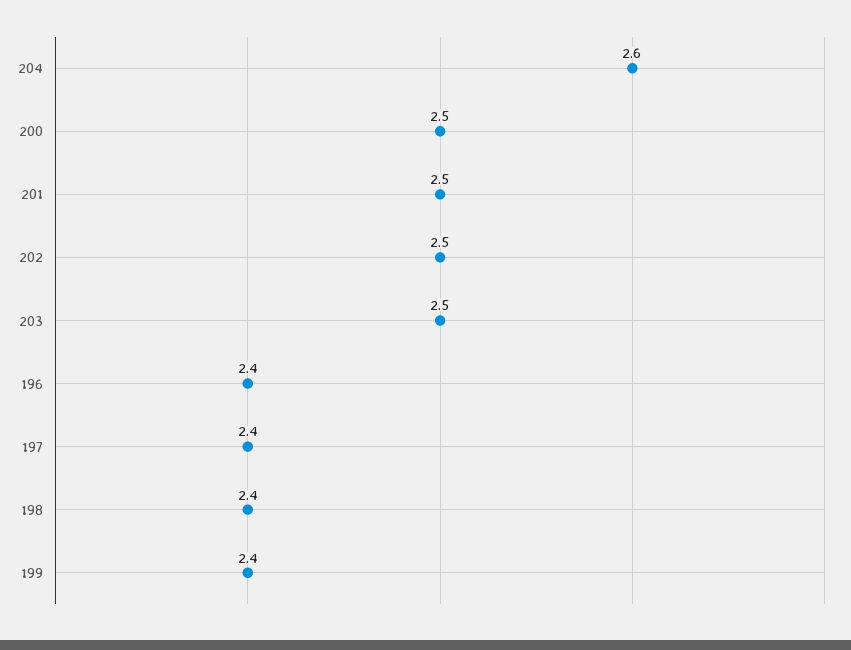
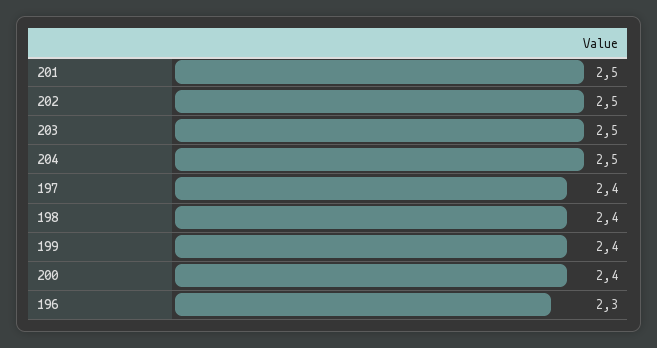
204: 2.6 -> 2.5
200: 2.5 -> 2.4
196: 2.4 -> 2.3

